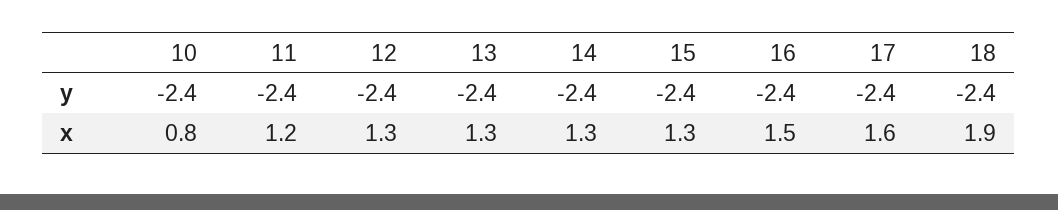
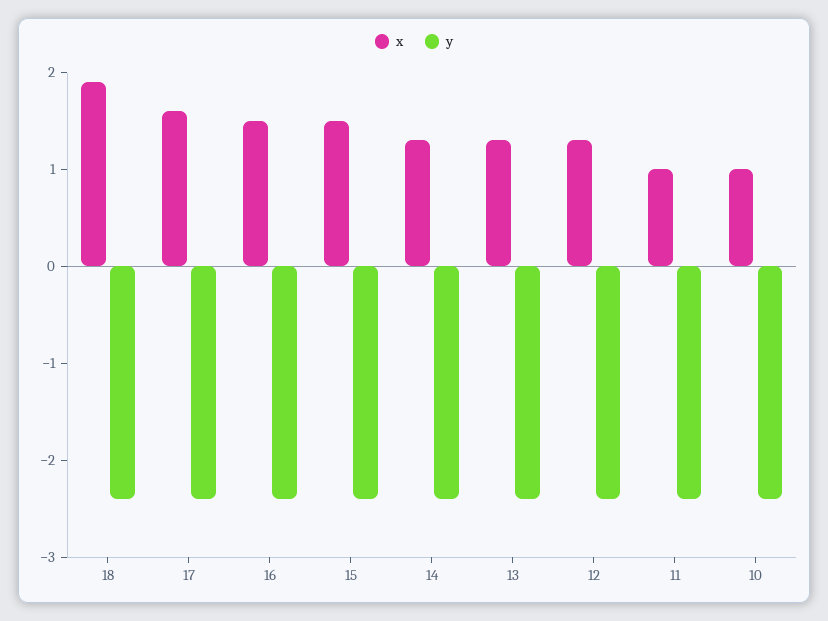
x, 10: 0.8 -> 1
x, 11: 1.2 -> 1
x, 15: 1.3 -> 1.5

